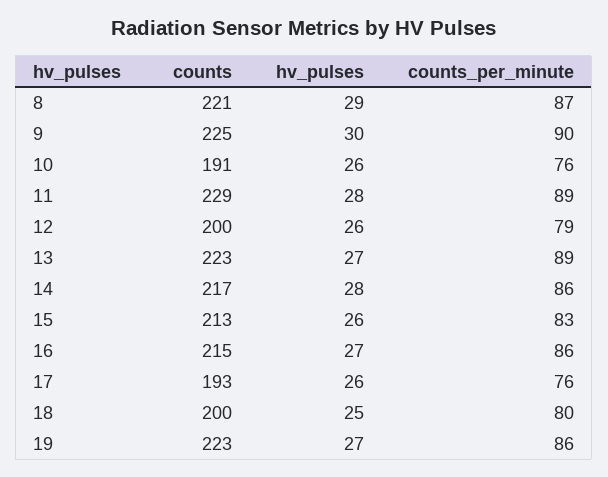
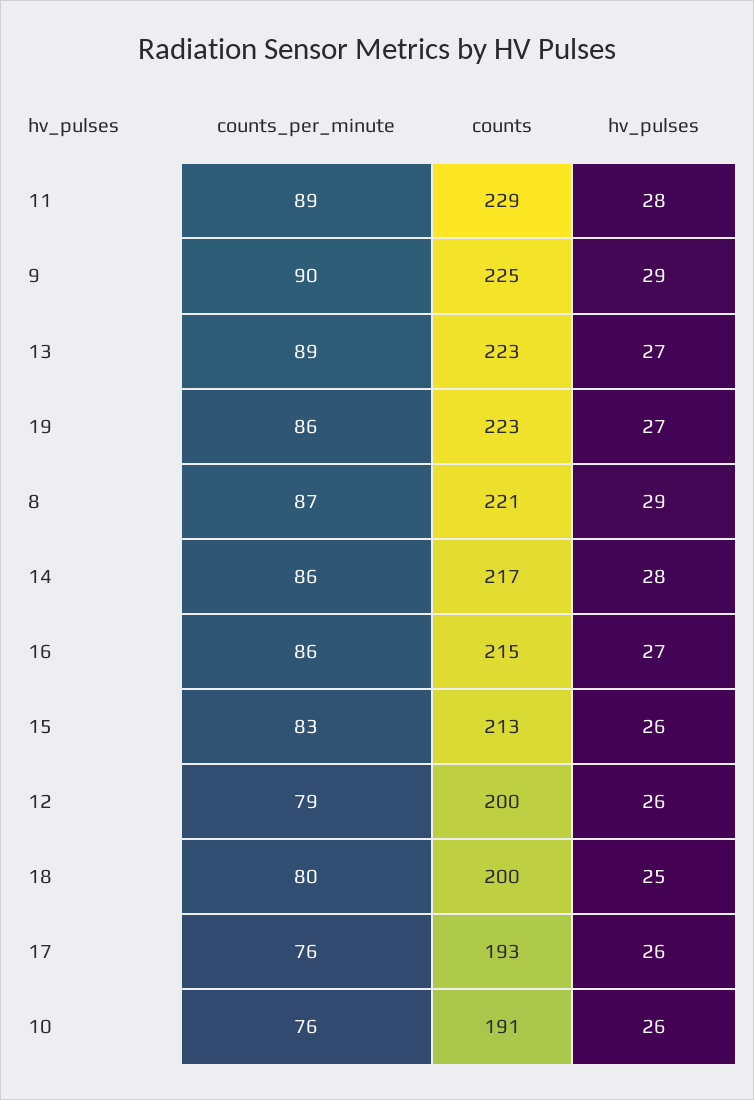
hv_pulses, 9: 30 -> 29

